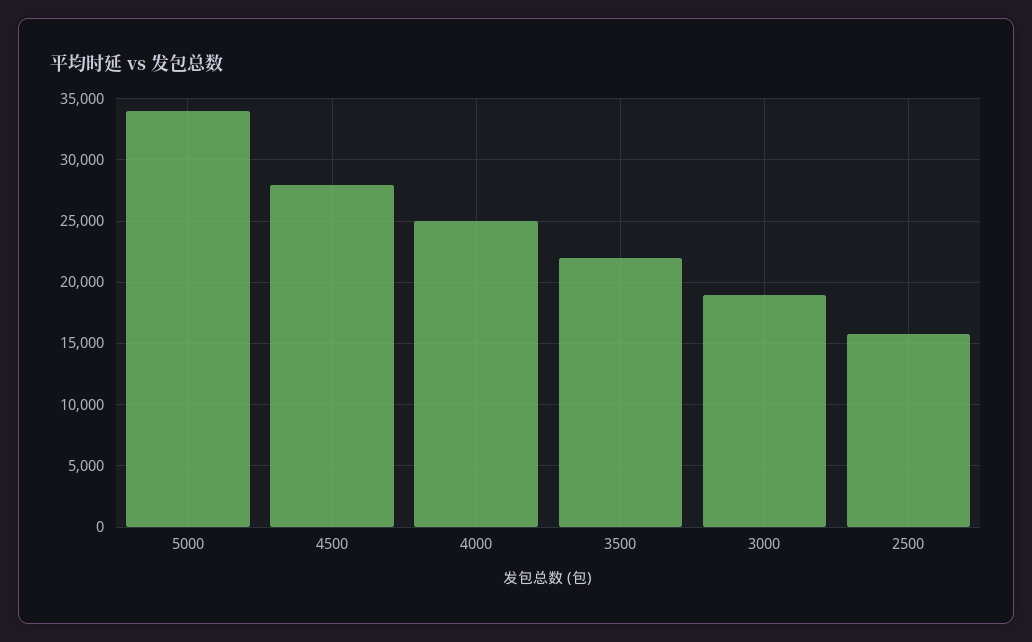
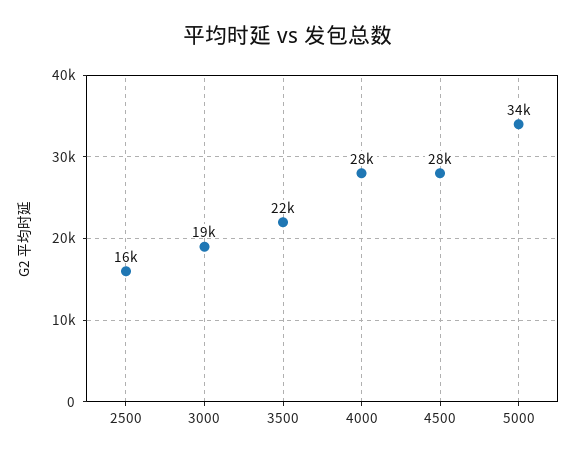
4000: 25000 -> 28000

